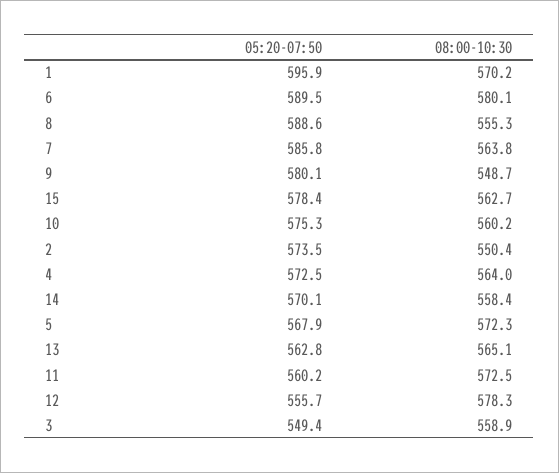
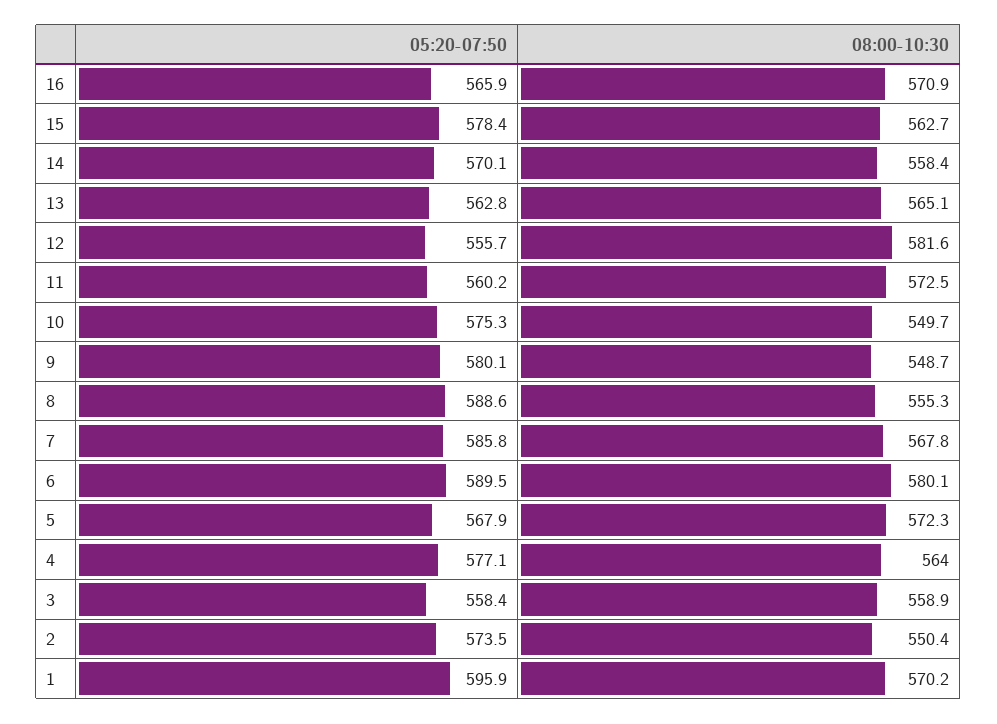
08:00-10:30, 7: 563.8 -> 567.8
08:00-10:30, 10: 560.2 -> 549.7
05:20-07:50, 4: 572.5 -> 577.1
08:00-10:30, 12: 578.3 -> 581.6
05:20-07:50, 3: 549.4 -> 558.4
05:20-07:50, 16: none -> 565.9
08:00-10:30, 16: none -> 570.9

